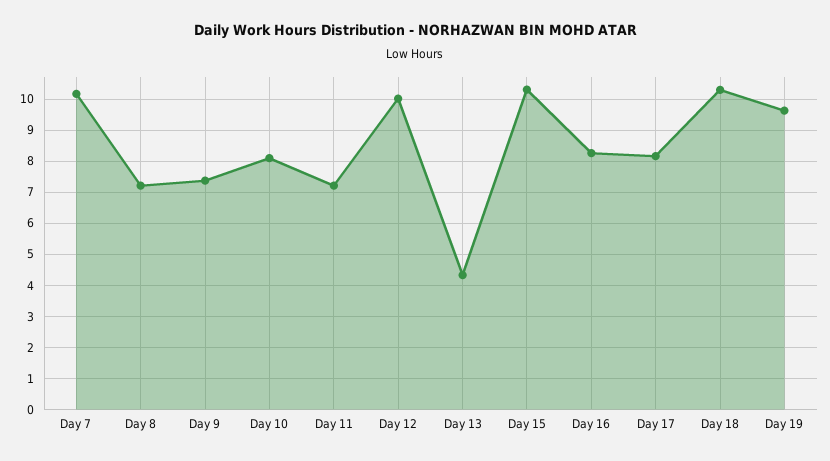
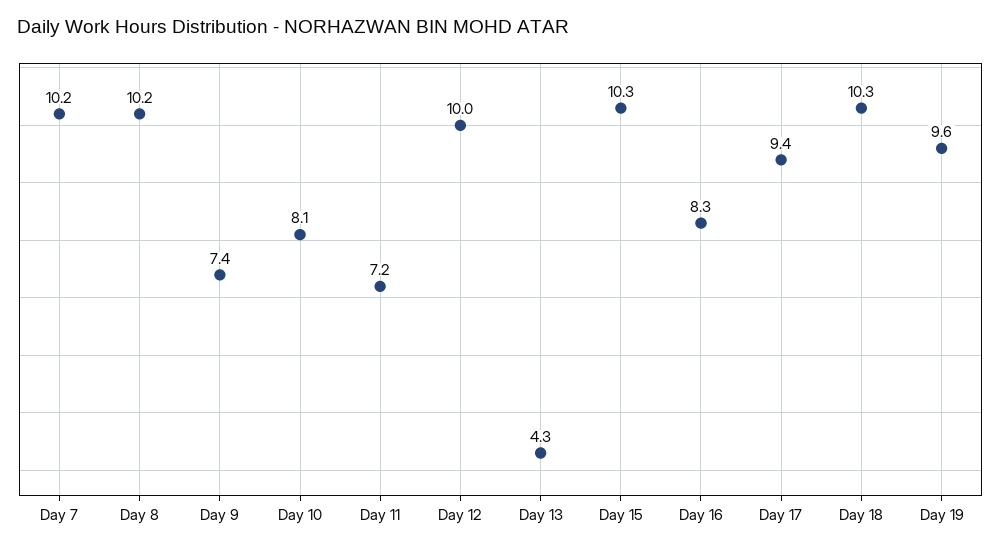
Day 8: 7.2 -> 10.2
Day 17: 8.2 -> 9.4

